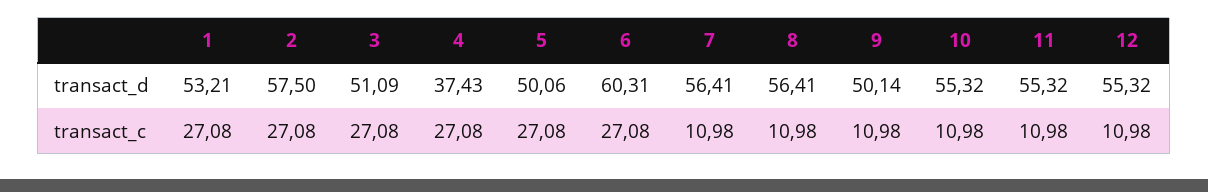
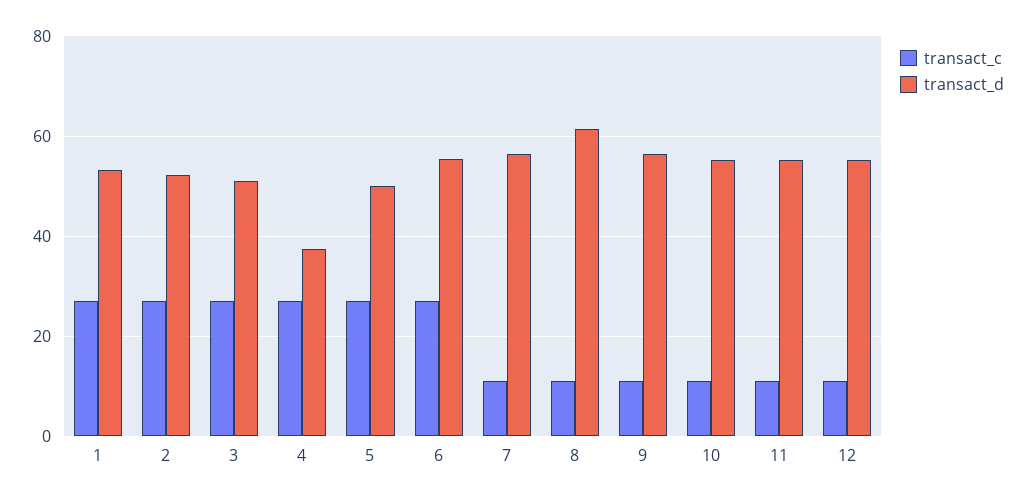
transact_d, 2: 57.5 -> 52
transact_d, 6: 60.31 -> 56
transact_d, 8: 56.41 -> 62
transact_d, 9: 50.14 -> 56

